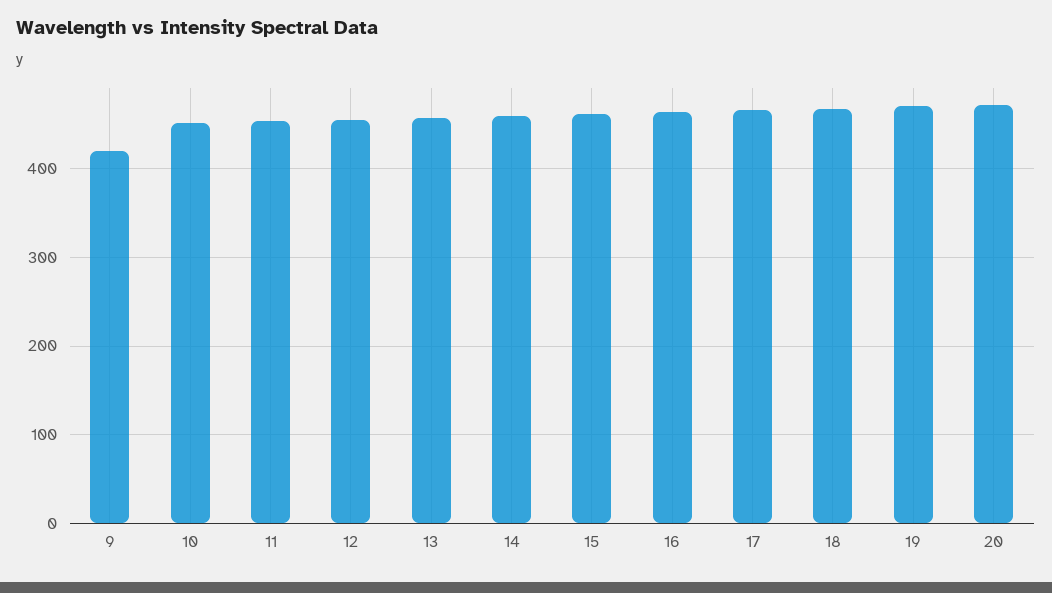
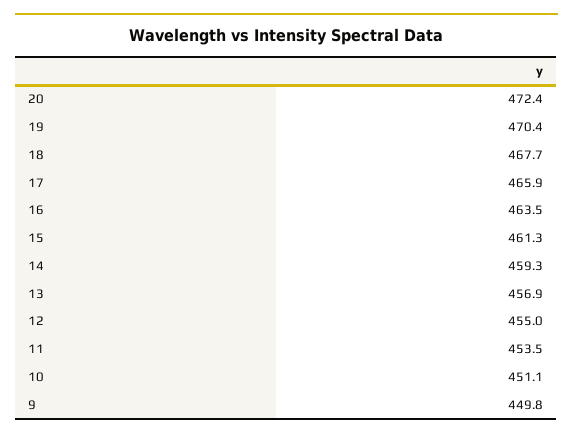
9: 420 -> 449.8

